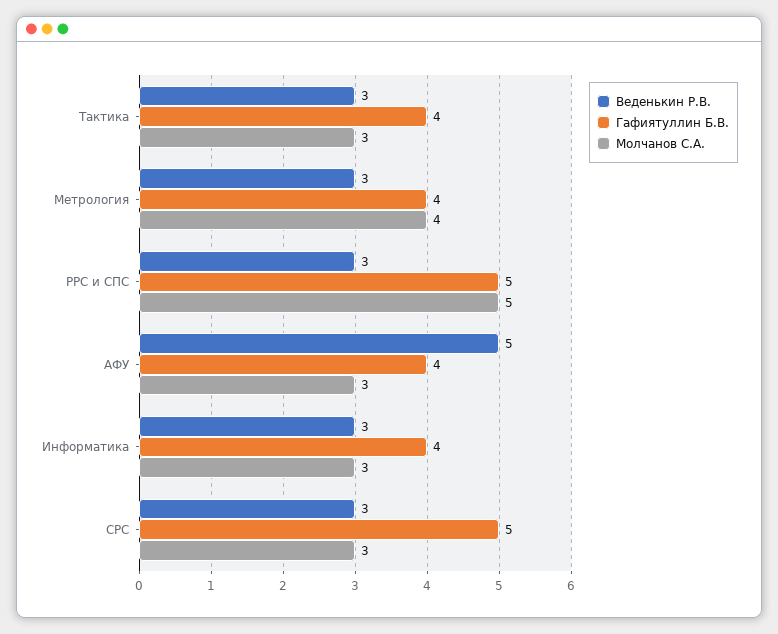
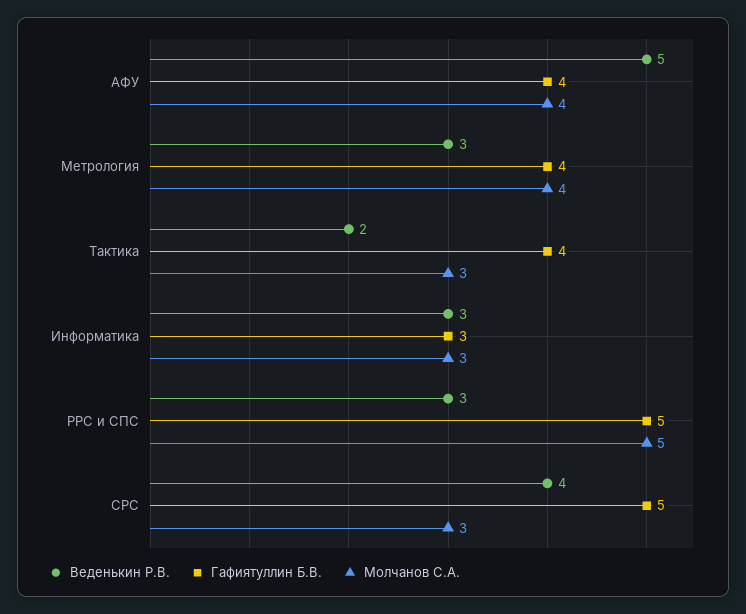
Веденькин Р.В., Тактика: 3 -> 2
Молчанов С.А., АФУ: 3 -> 4
Гафиятуллин Б.В., Информатика: 4 -> 3
Веденькин Р.В., СРС: 3 -> 4

